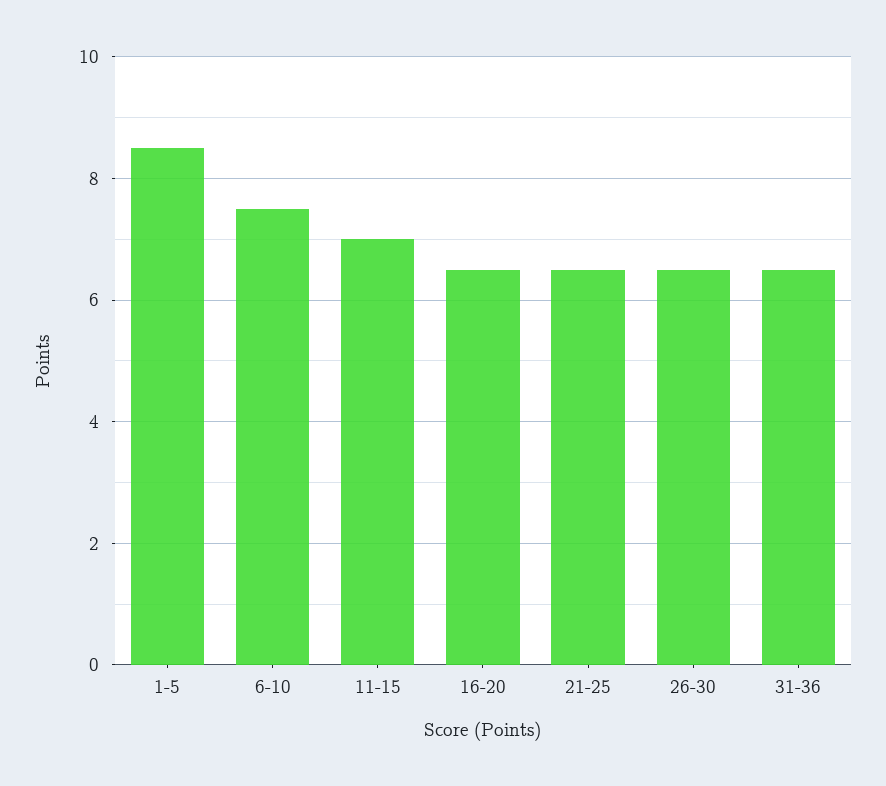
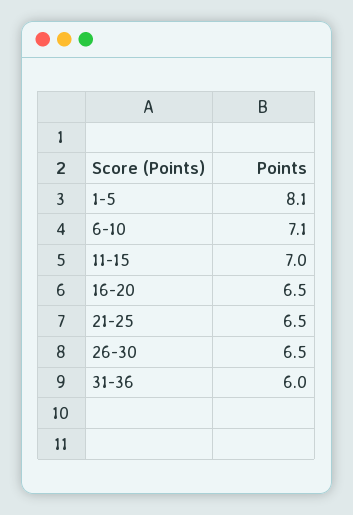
1-5: 8.5 -> 8.1
6-10: 7.5 -> 7.1
31-36: 6.5 -> 6

